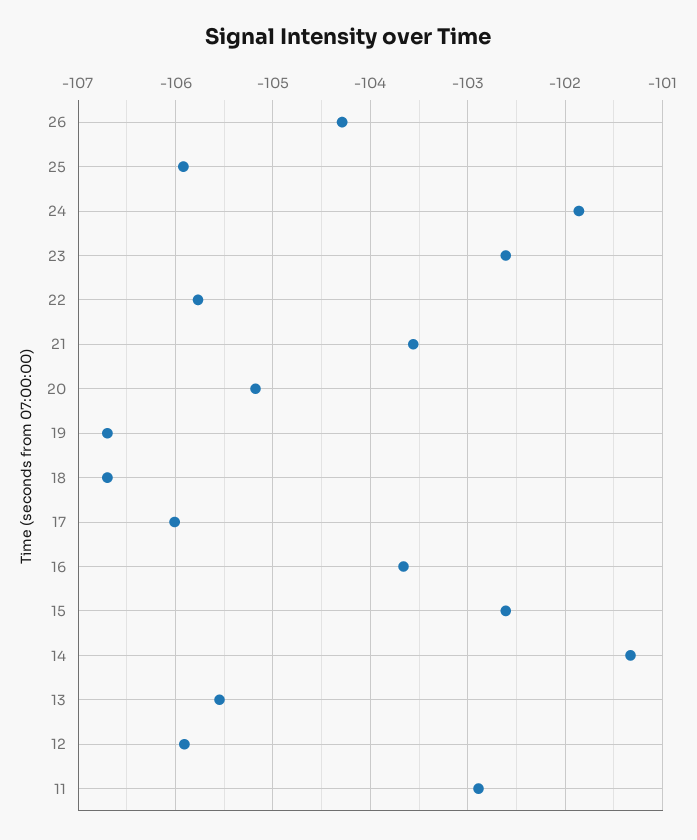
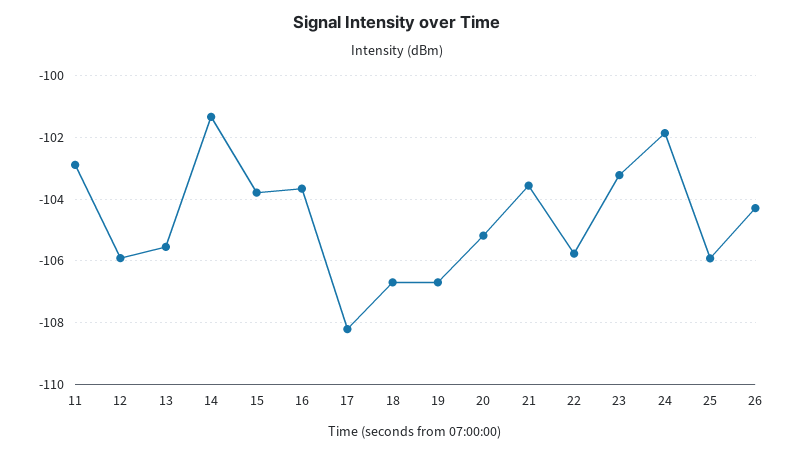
23: -102.6 -> -103.2
17: -106 -> -108.2
15: -102.6 -> -103.8

